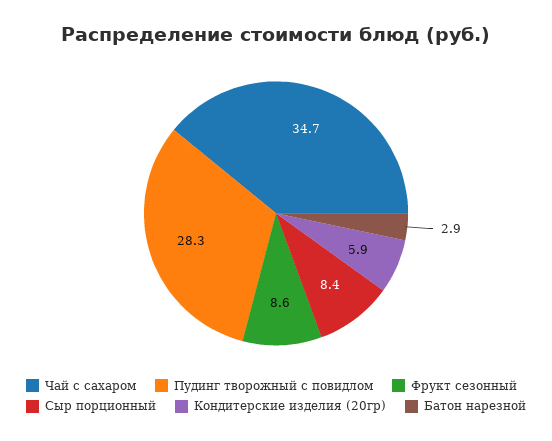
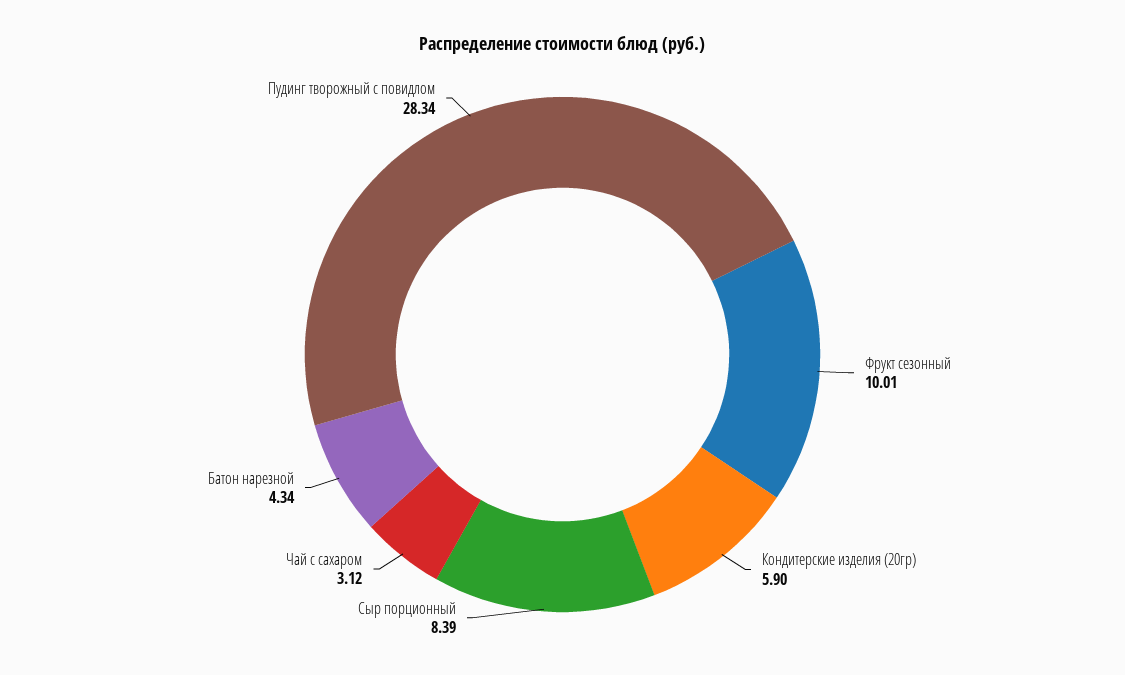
Чай с сахаром: 34.7 -> 3.12
Фрукт сезонный: 8.6 -> 10.01
Батон нарезной: 2.9 -> 4.34

